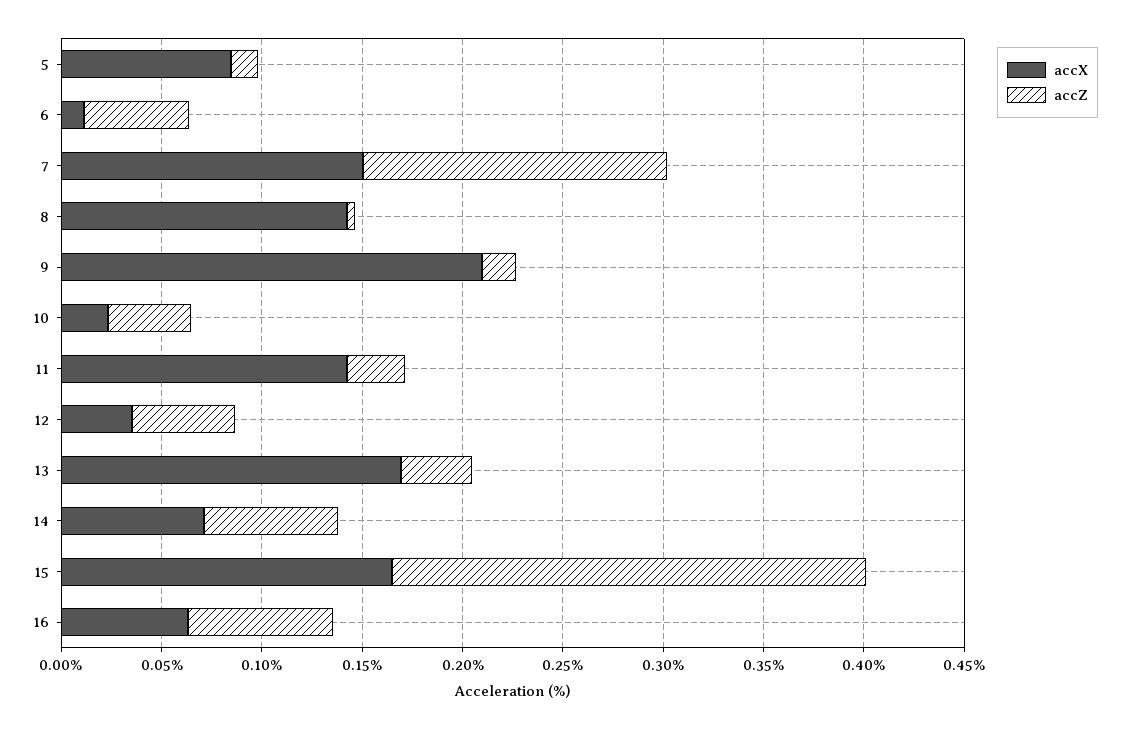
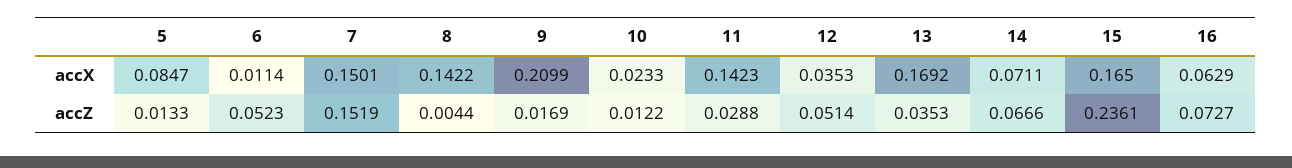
accZ, 10: 0.04 -> 0.0122

